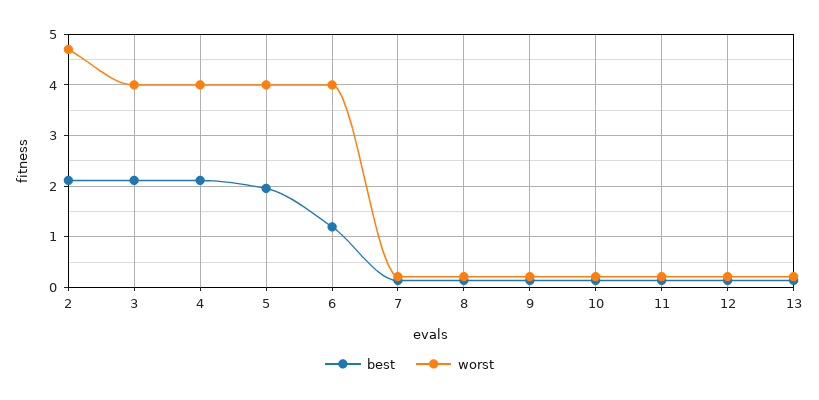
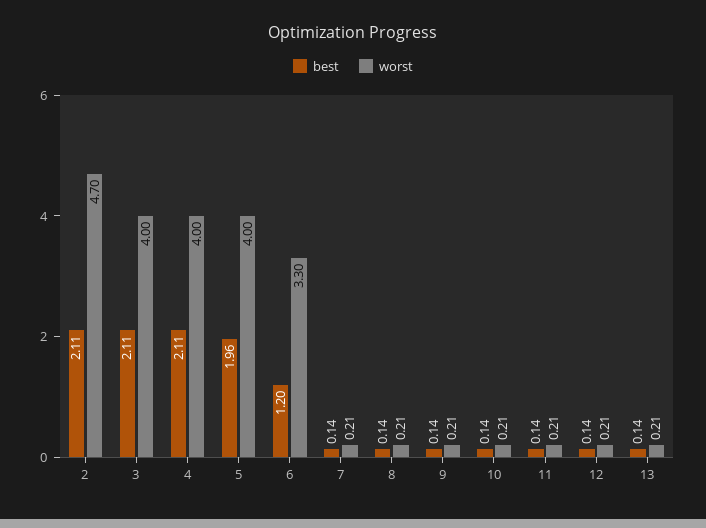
worst, 6: 4 -> 3.3

